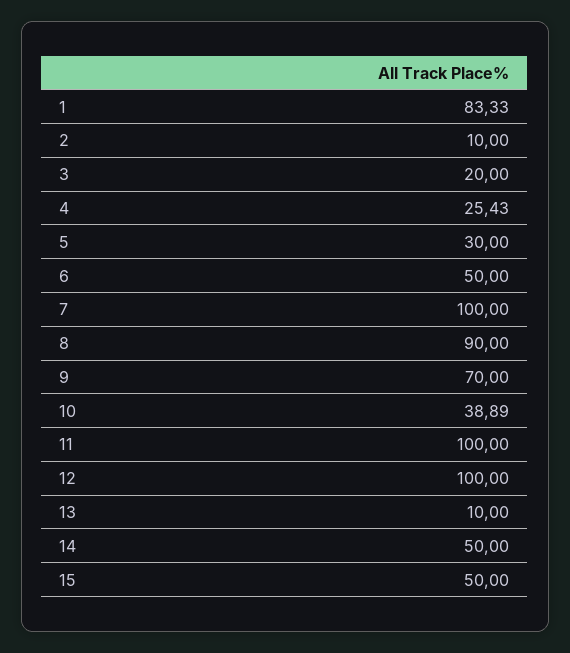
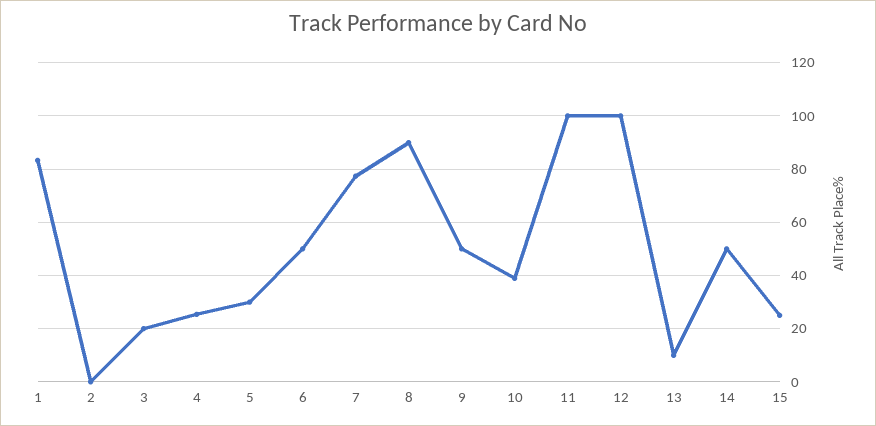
2: 10 -> 0
7: 100 -> 77.5
9: 70 -> 50
15: 50 -> 25

